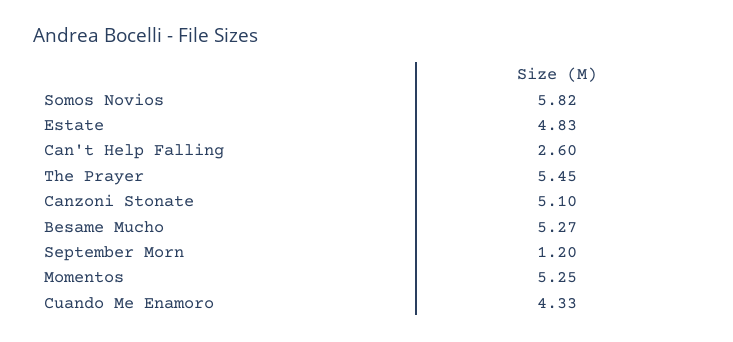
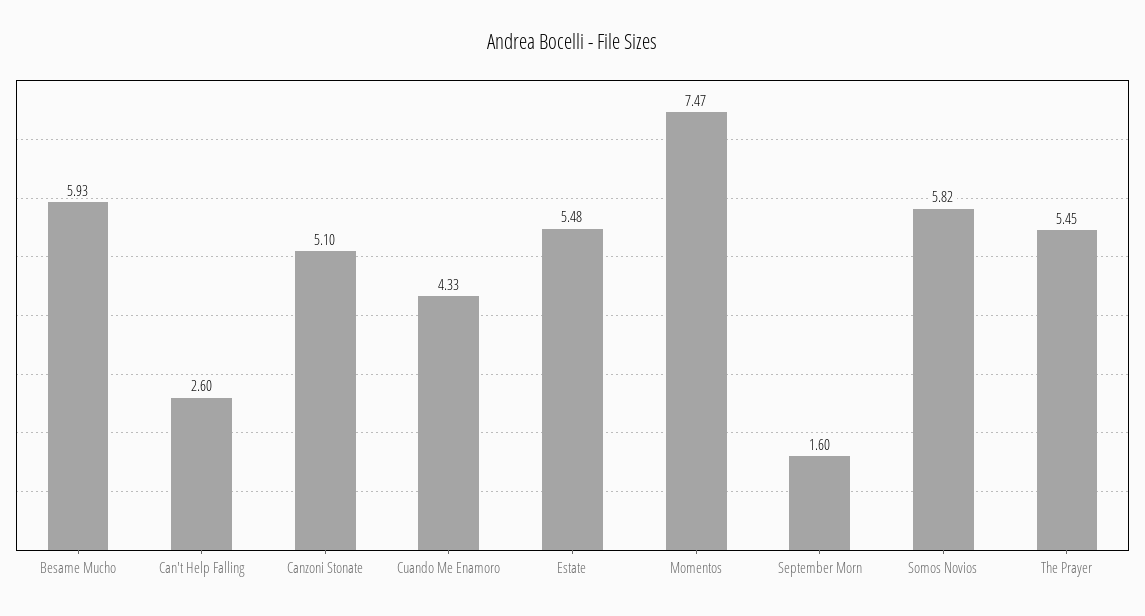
Estate: 4.83 -> 5.48
Besame Mucho: 5.27 -> 5.93
September Morn: 1.2 -> 1.6
Momentos: 5.25 -> 7.47

